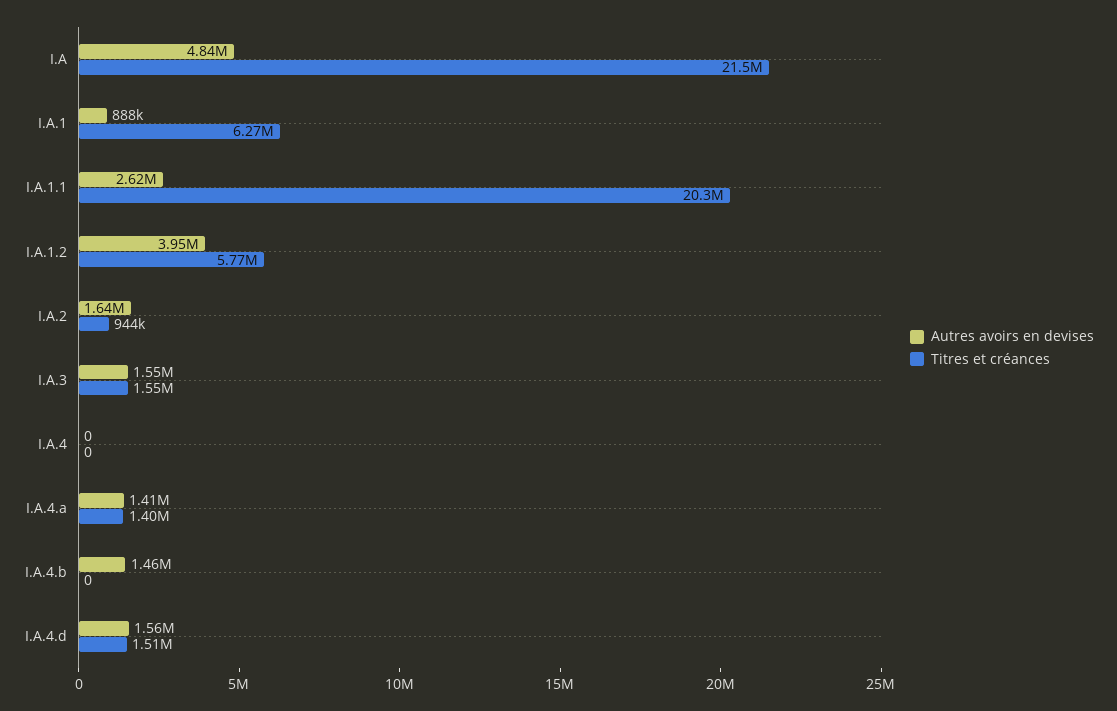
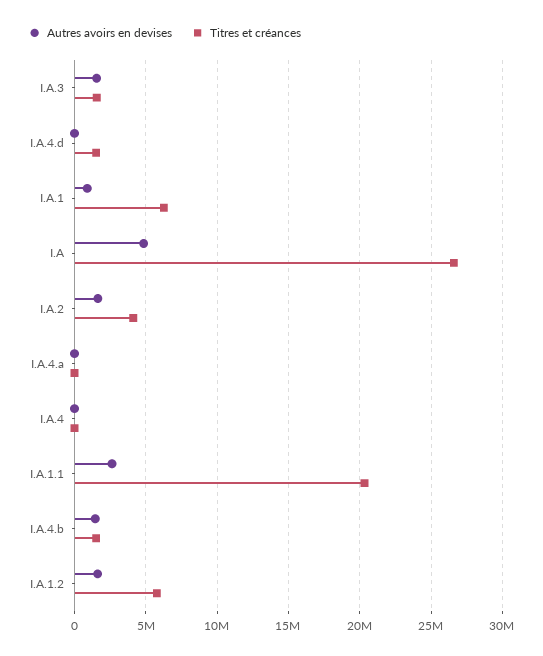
Titres et créances, I.A: 21500000 -> 26500000
Autres avoirs en devises, I.A.1.2: 3950000 -> 1500000
Titres et créances, I.A.2: 944000 -> 4000000
Autres avoirs en devises, I.A.4.a: 1410000 -> 0
Titres et créances, I.A.4.a: 1400000 -> 0
Titres et créances, I.A.4.b: 0 -> 1500000
Autres avoirs en devises, I.A.4.d: 1560000 -> 0

